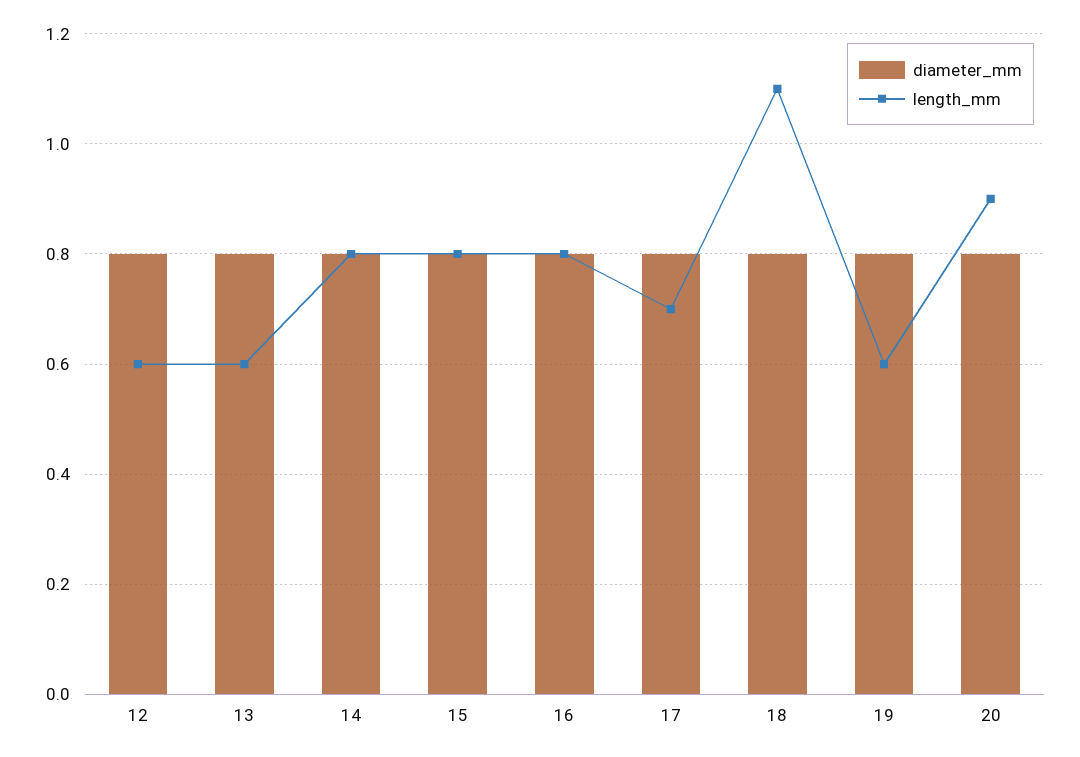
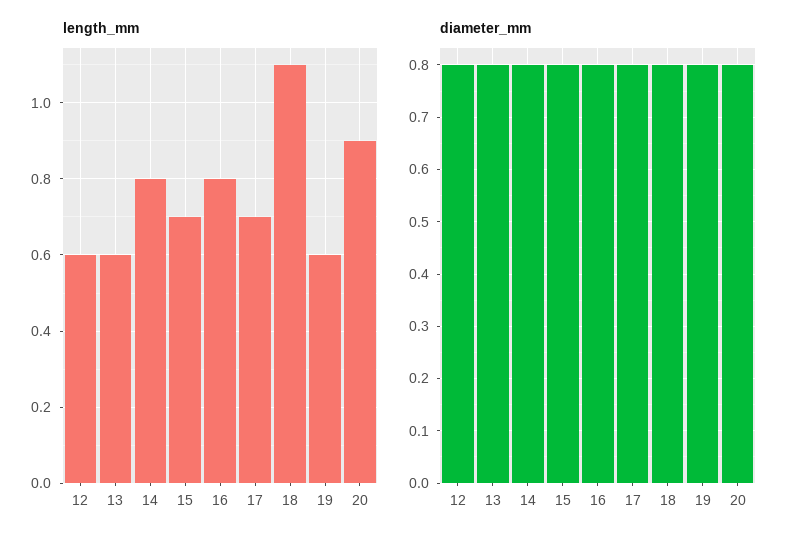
length_mm, 15: 0.8 -> 0.7

